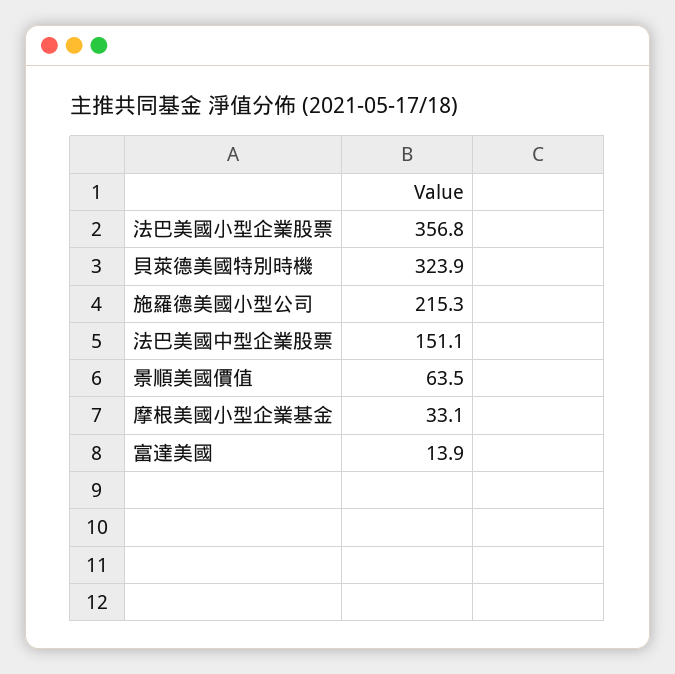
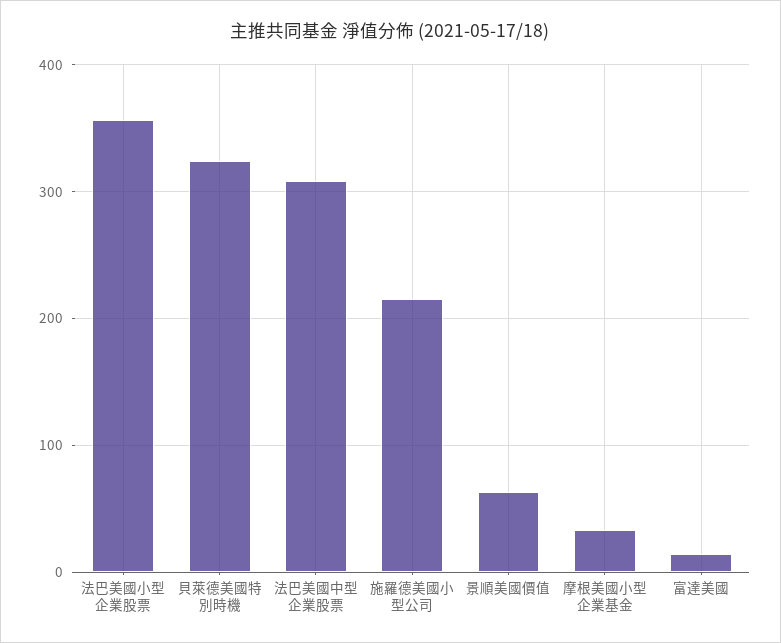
法巴美國中型企業股票: 151.1 -> 310

